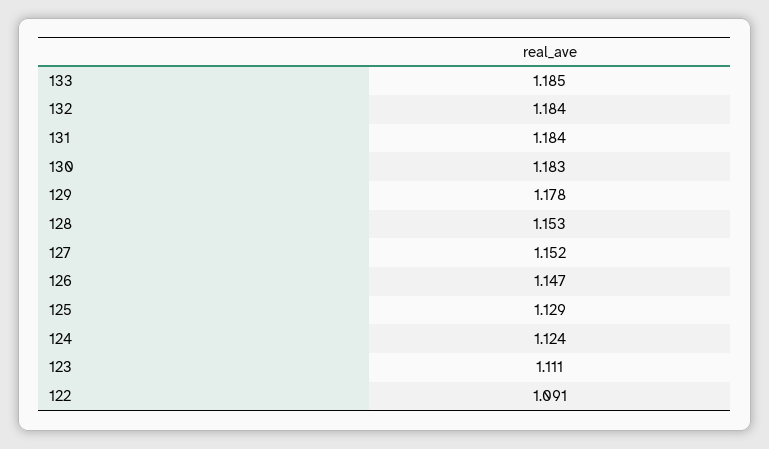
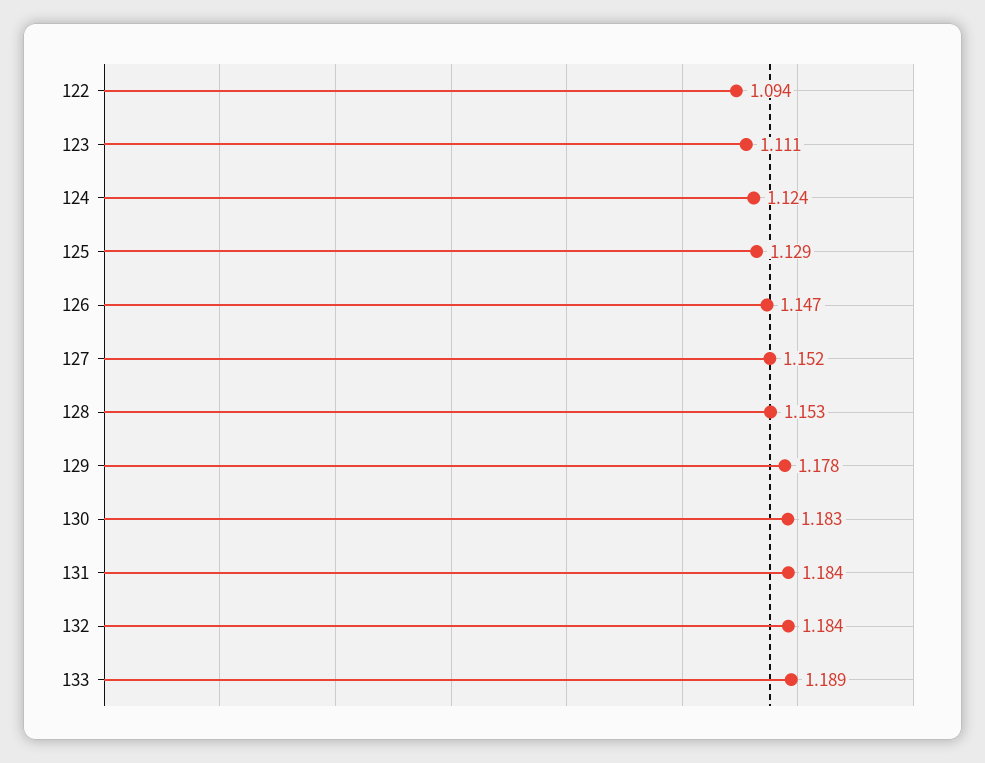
133: 1.185 -> 1.189
122: 1.091 -> 1.094

